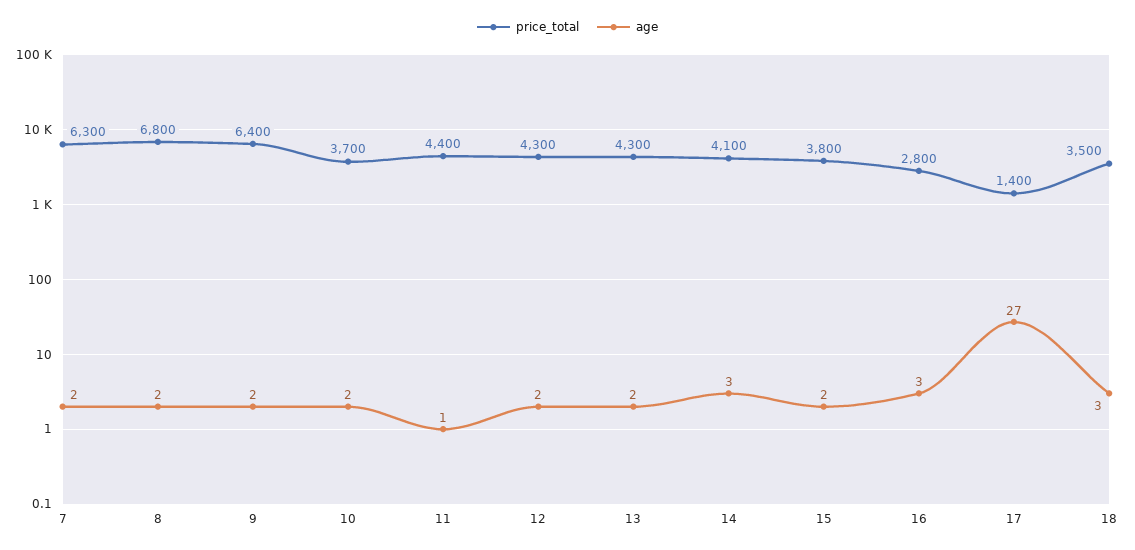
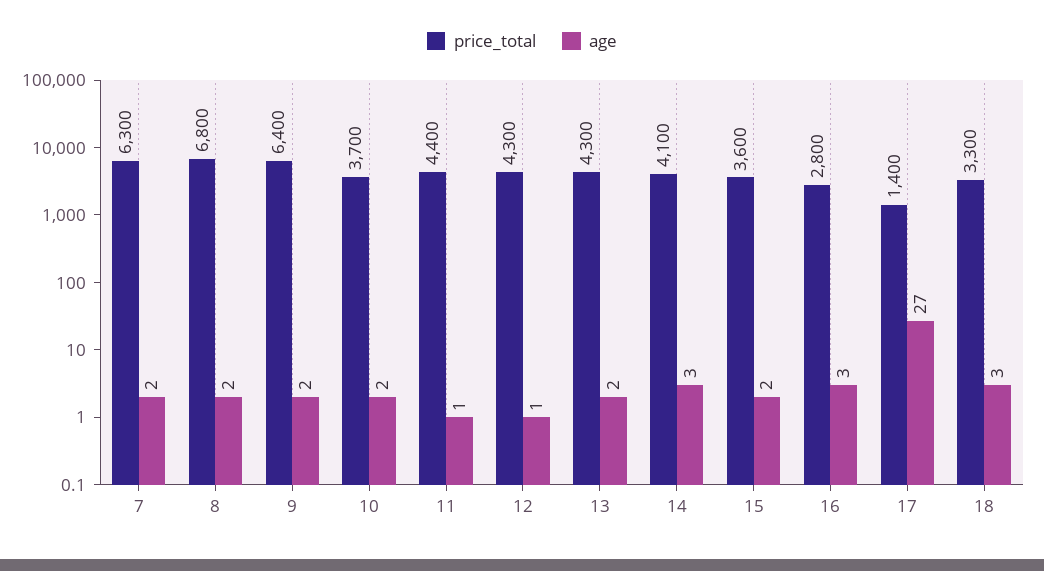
age, 12: 2 -> 1
price_total, 15: 3800 -> 3600
price_total, 18: 3500 -> 3300

